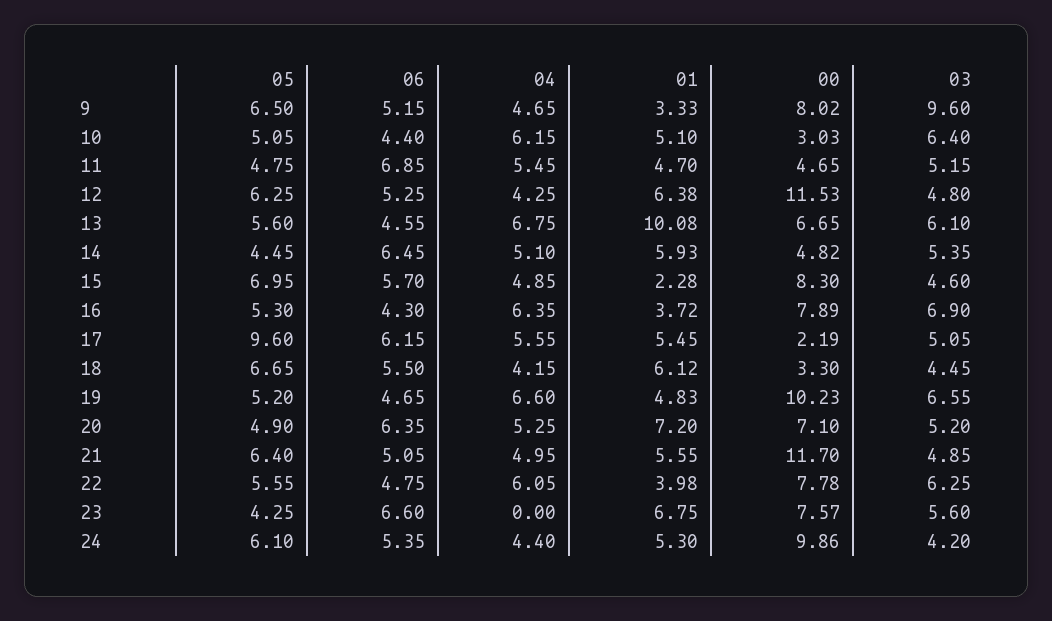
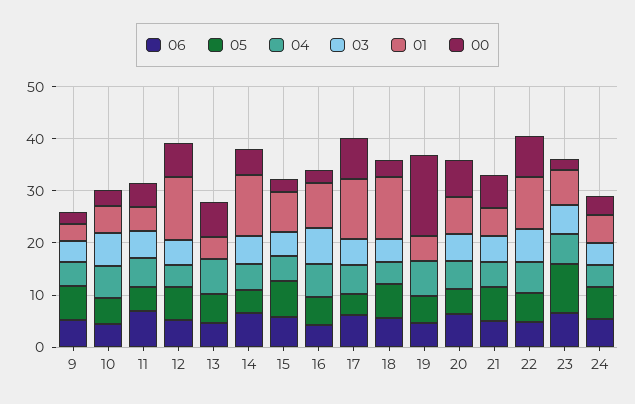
00, 9: 8.02 -> 2
03, 9: 9.6 -> 4
01, 12: 6.38 -> 12
00, 12: 11.53 -> 6
01, 13: 10.08 -> 4
03, 13: 6.1 -> 0
01, 14: 5.93 -> 12
01, 15: 2.28 -> 8
00, 15: 8.3 -> 2
01, 16: 3.72 -> 8
00, 16: 7.89 -> 2
05, 17: 9.6 -> 4
01, 17: 5.45 -> 12
00, 17: 2.19 -> 8
01, 18: 6.12 -> 12
00, 19: 10.23 -> 16
03, 19: 6.55 -> 0
00, 21: 11.7 -> 6
01, 22: 3.98 -> 10
05, 23: 4.25 -> 10
04, 23: 0 -> 6
00, 23: 7.57 -> 2
00, 24: 9.86 -> 4

